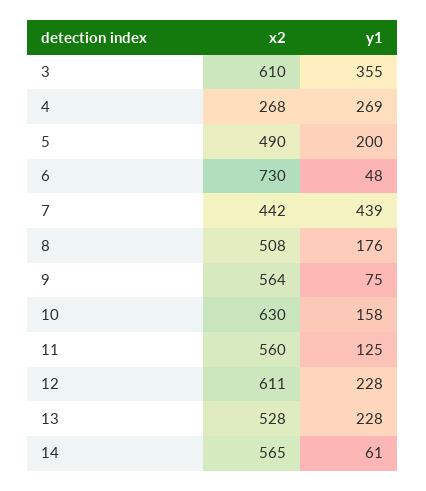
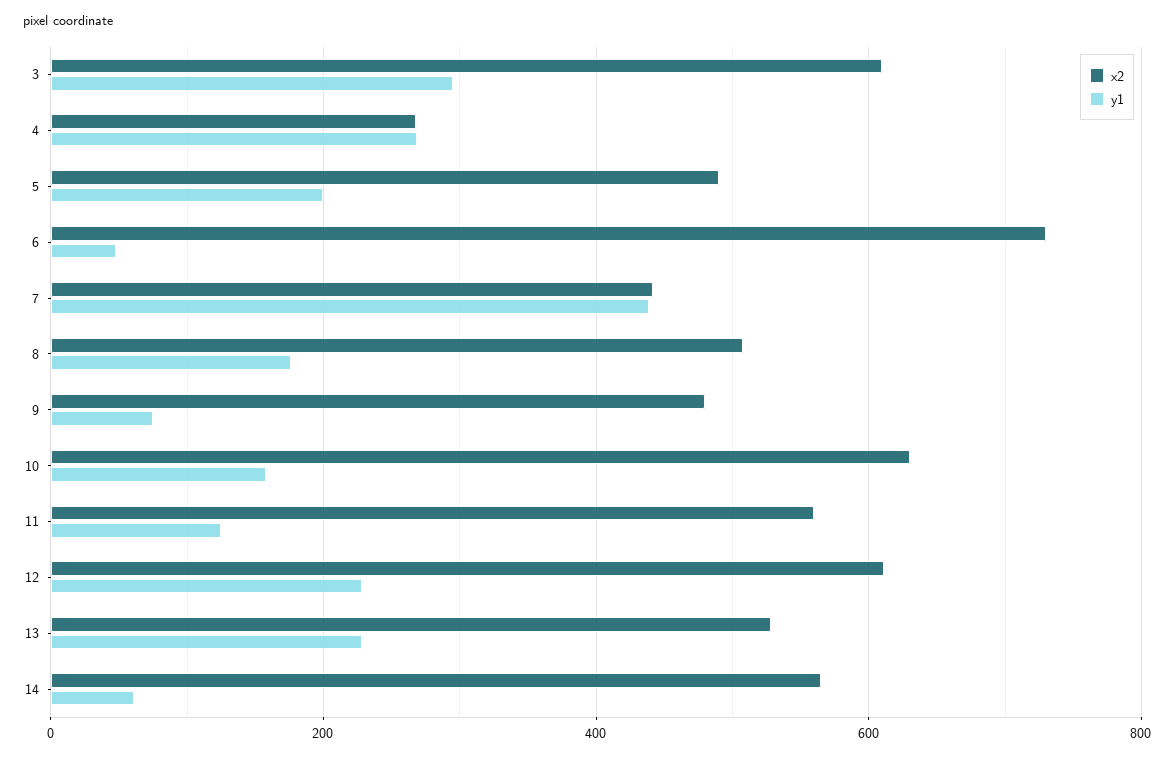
y1, 3: 355 -> 300
x2, 9: 564 -> 480

